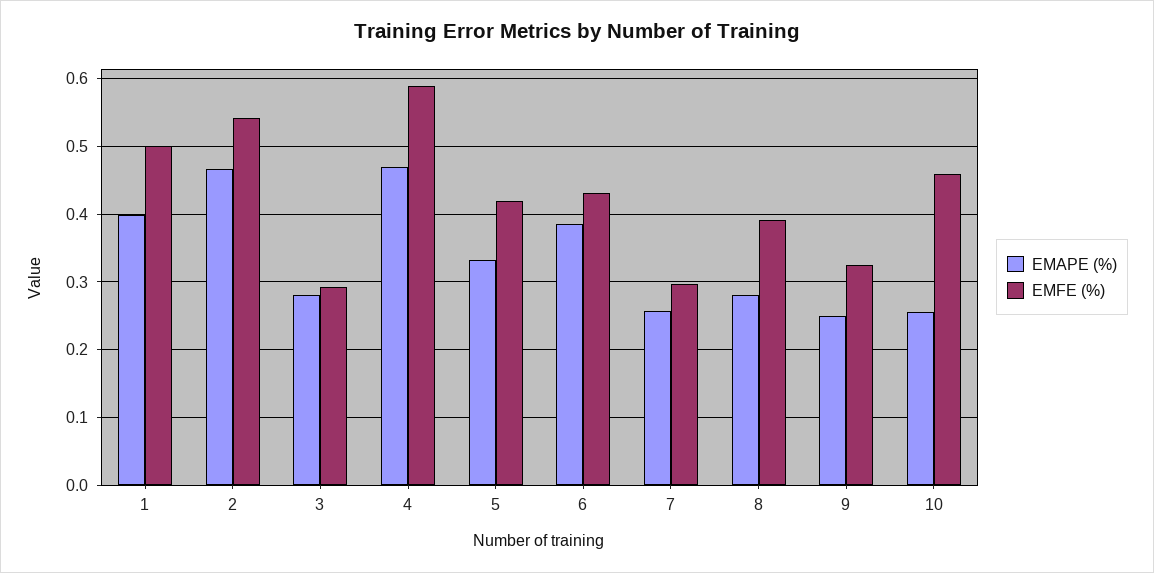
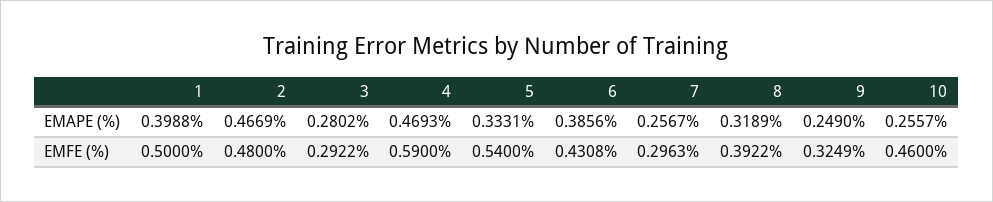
EMFE (%), 2: 0.54 -> 0.48
EMFE (%), 5: 0.42 -> 0.54
EMAPE (%), 8: 0.28 -> 0.3189

